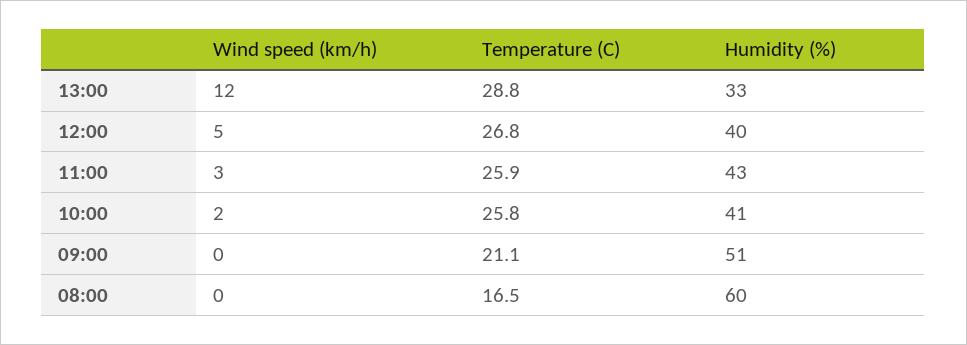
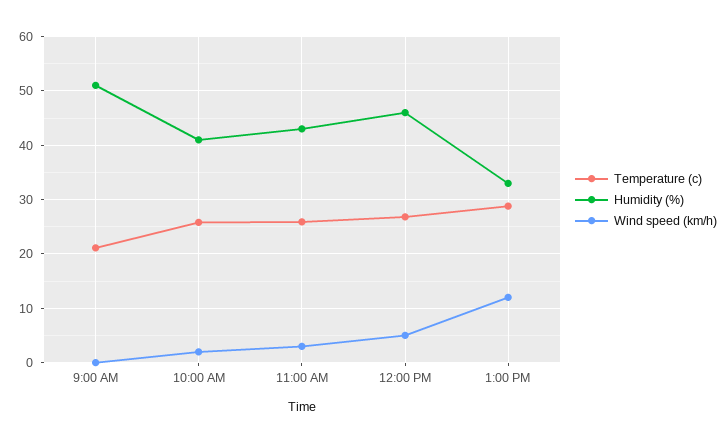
Humidity (%), 12:00: 40 -> 46
Wind speed (km/h), 08:00: 0 -> none
Temperature (C), 08:00: 16.5 -> none
Humidity (%), 08:00: 60 -> none

